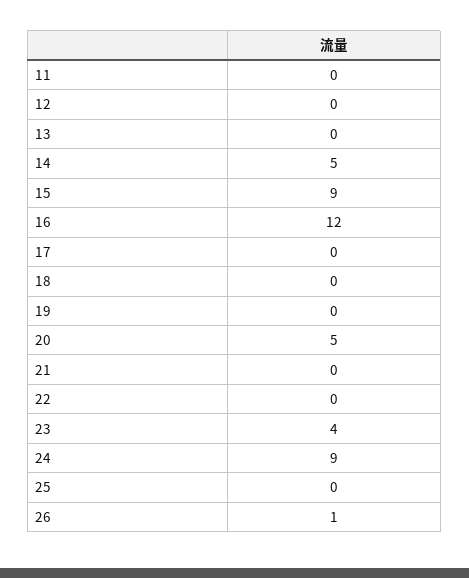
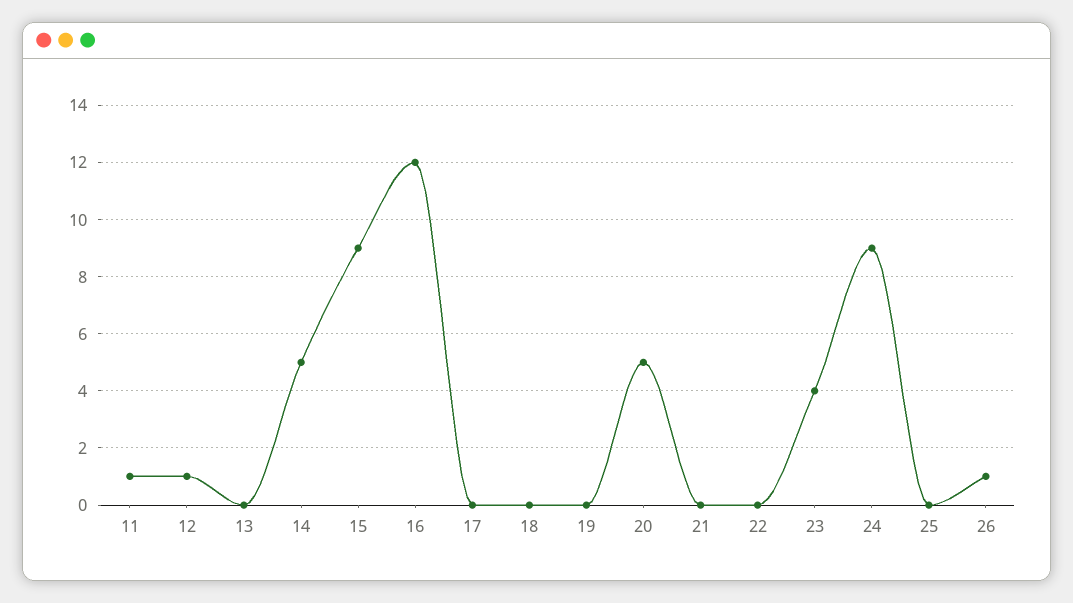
11: 0 -> 1
12: 0 -> 1

